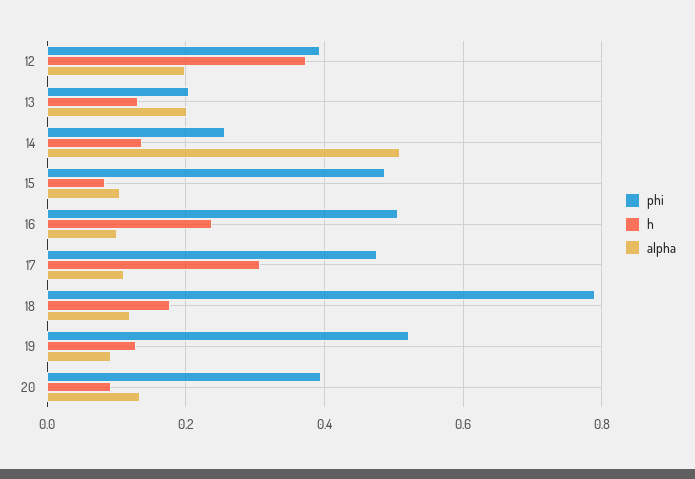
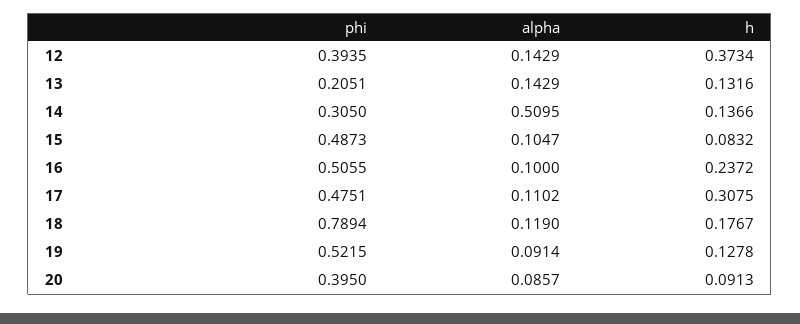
alpha, 12: 0.2 -> 0.1429
alpha, 13: 0.2 -> 0.1429
phi, 14: 0.26 -> 0.305
alpha, 20: 0.14 -> 0.0857

